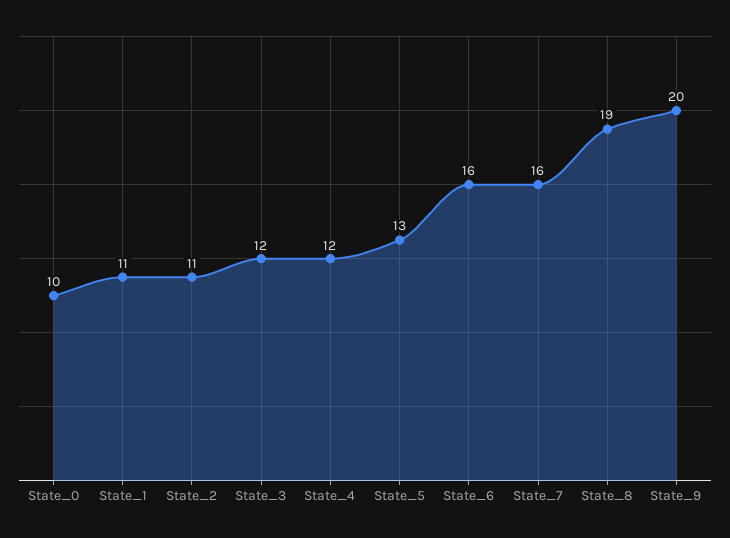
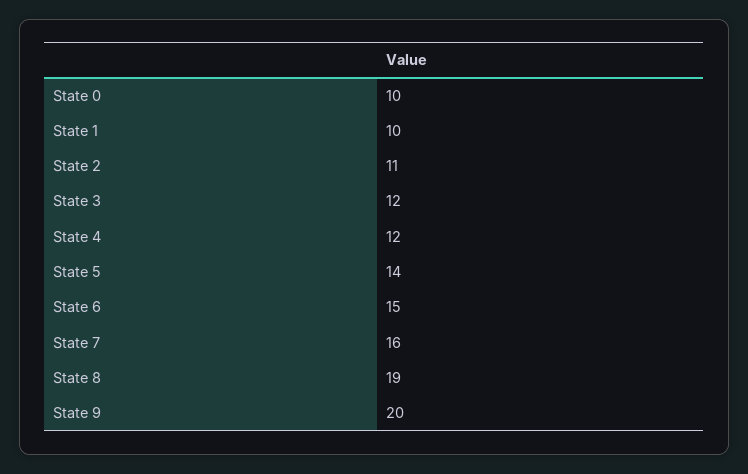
State_1: 11 -> 10
State_5: 13 -> 14
State_6: 16 -> 15

